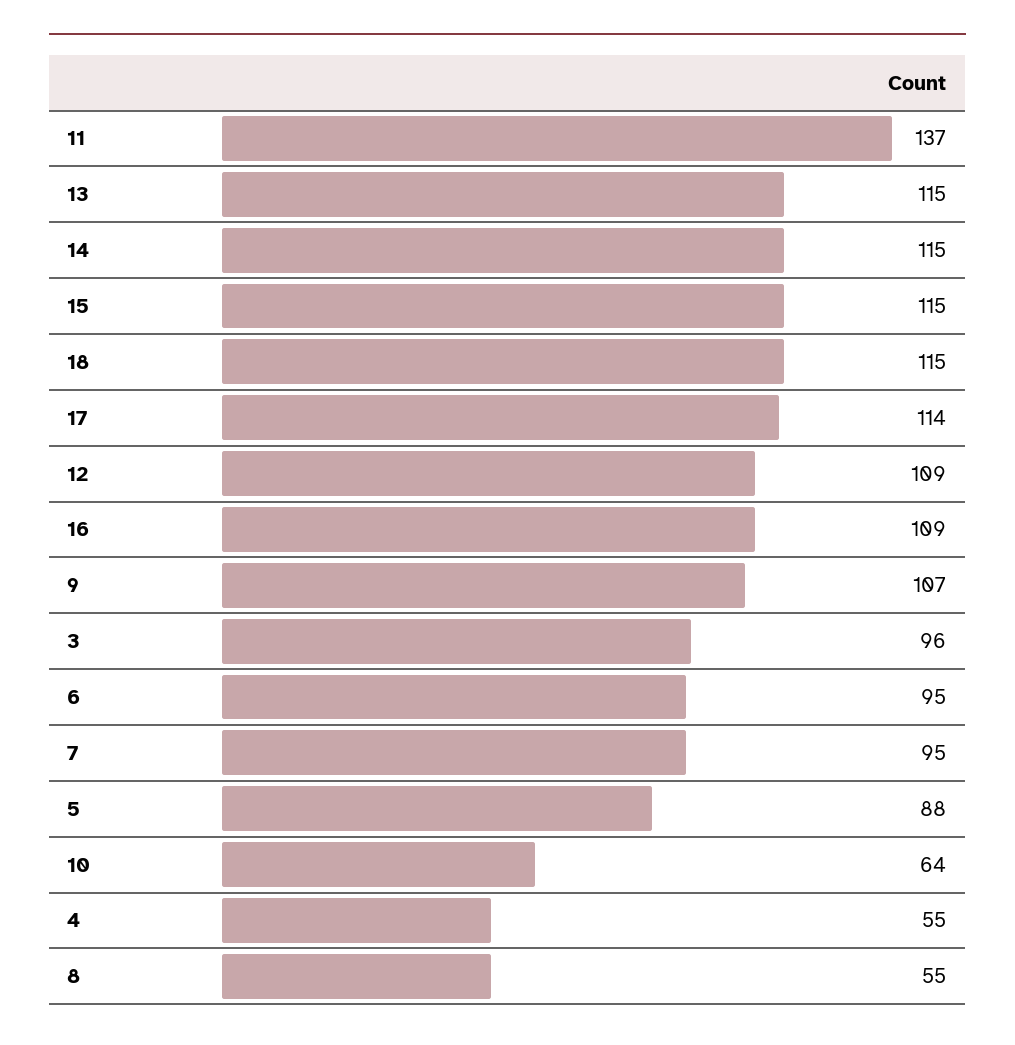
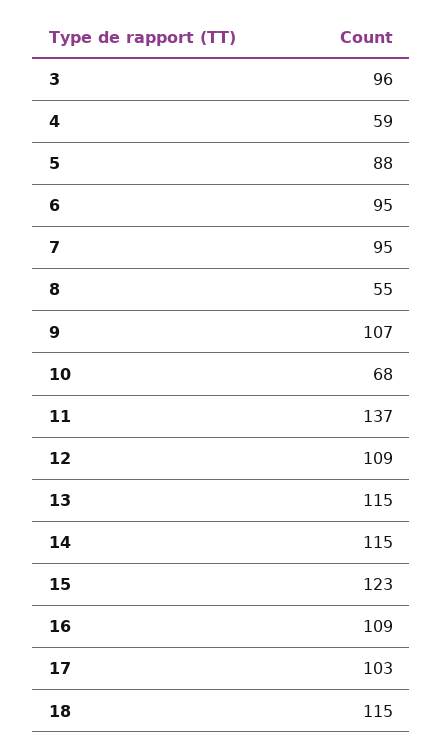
15: 115 -> 123
17: 114 -> 103
10: 64 -> 68
4: 55 -> 59

